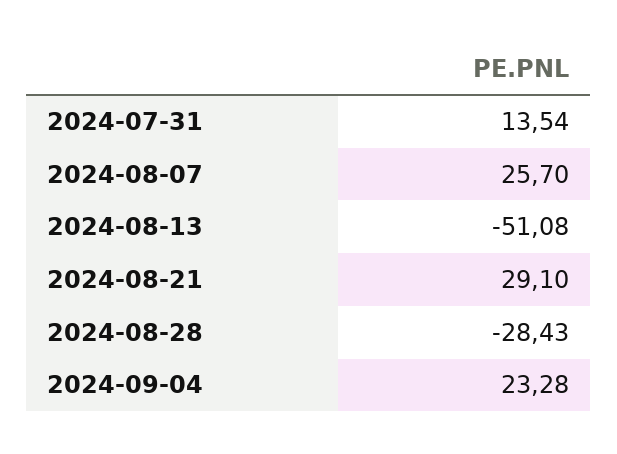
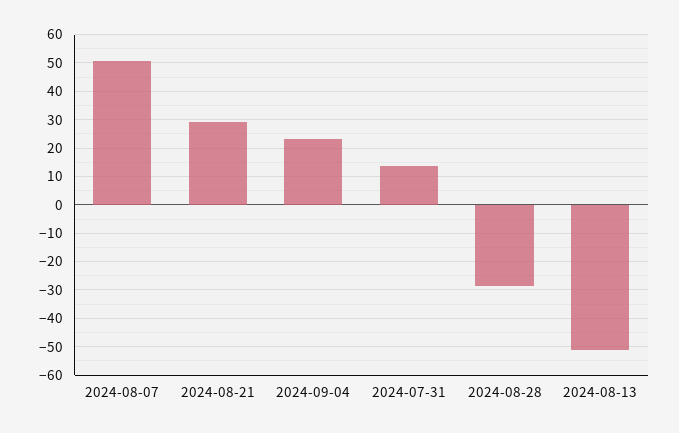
2024-08-07: 25.7 -> 50

